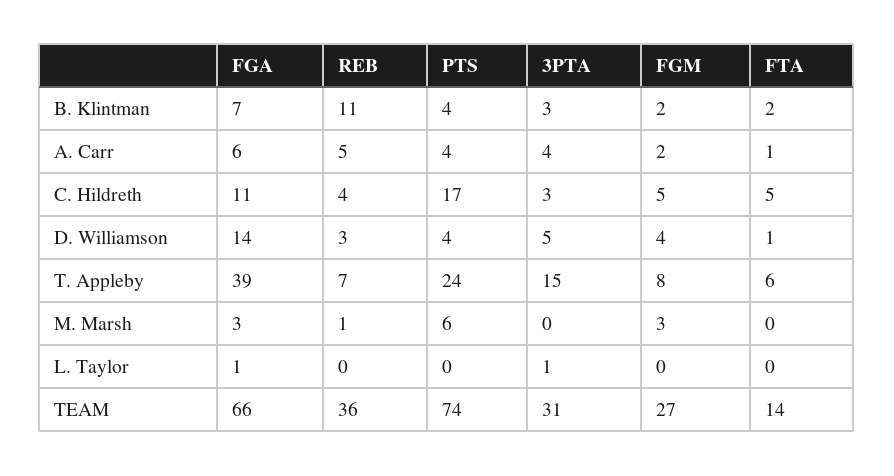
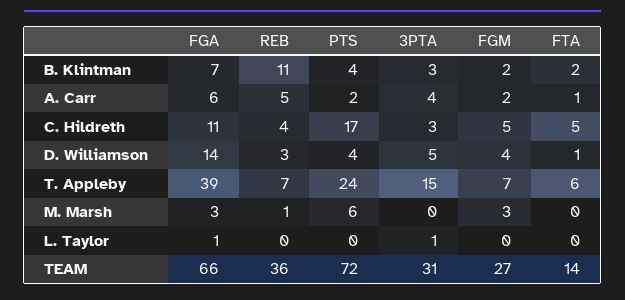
PTS, A. Carr: 4 -> 2
FGM, T. Appleby: 8 -> 7
PTS, TEAM: 74 -> 72

